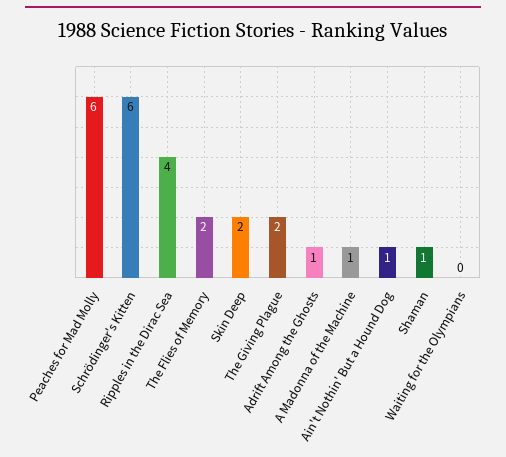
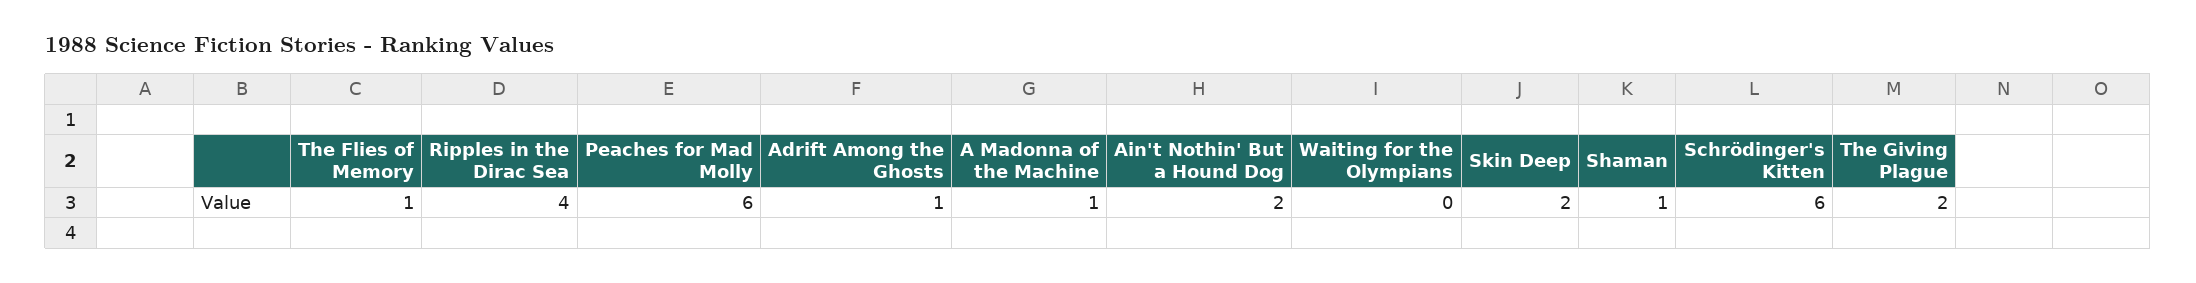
The Flies of Memory: 2 -> 1
Ain't Nothin' But a Hound Dog: 1 -> 2

